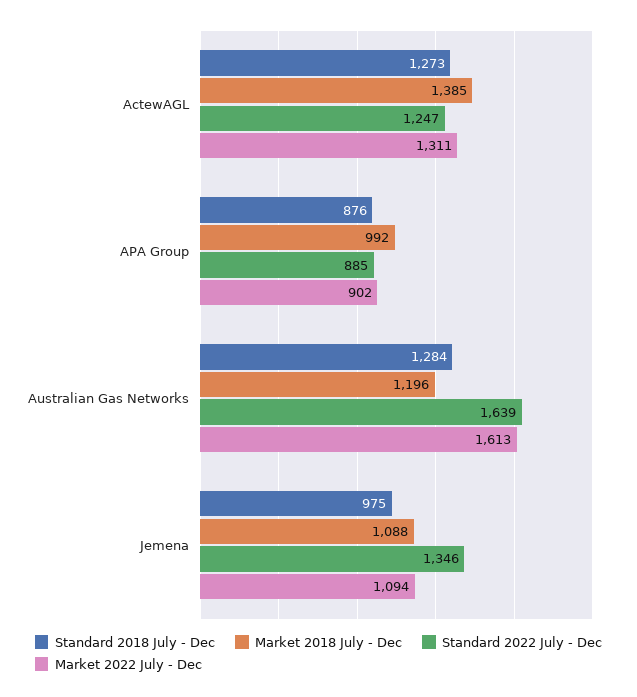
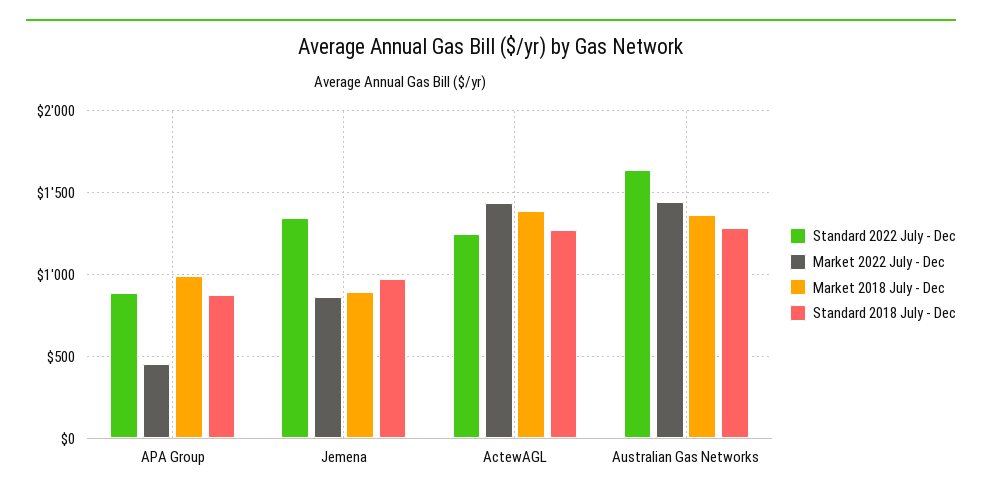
Market 2022 July - Dec, ActewAGL: 1311 -> 1450
Market 2022 July - Dec, APA Group: 902 -> 450
Market 2018 July - Dec, Australian Gas Networks: 1196 -> 1350
Market 2022 July - Dec, Australian Gas Networks: 1613 -> 1450
Market 2018 July - Dec, Jemena: 1088 -> 900
Market 2022 July - Dec, Jemena: 1094 -> 850

